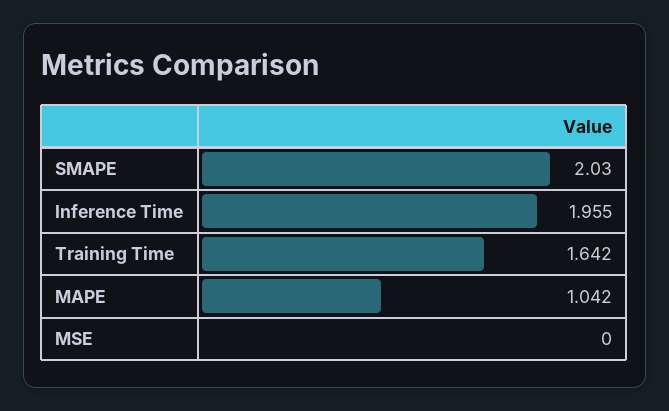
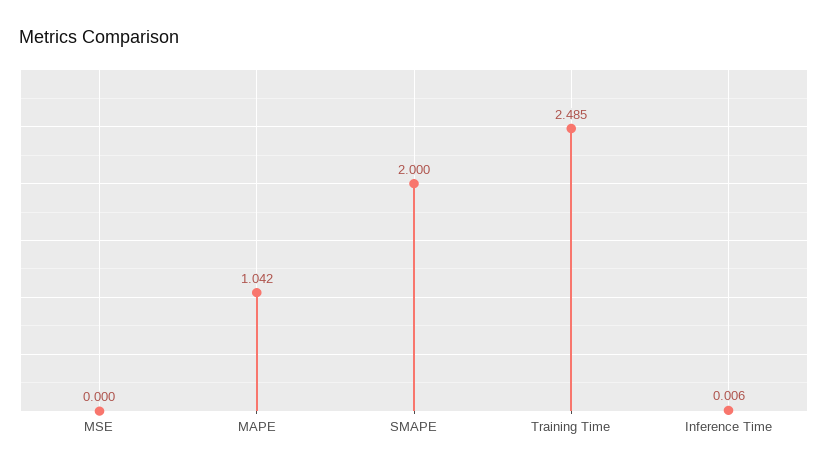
SMAPE: 2.03 -> 2
Inference Time: 1.955 -> 0.006
Training Time: 1.642 -> 2.485

